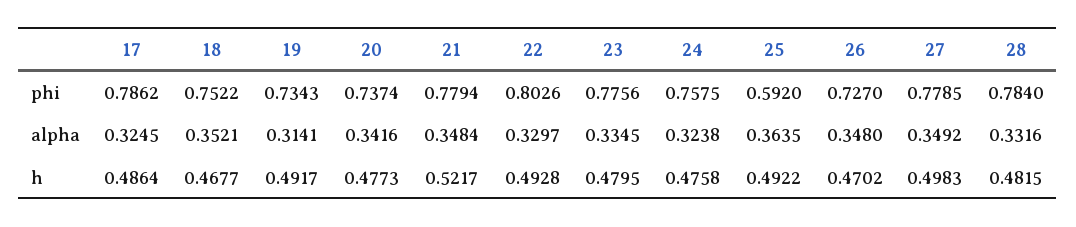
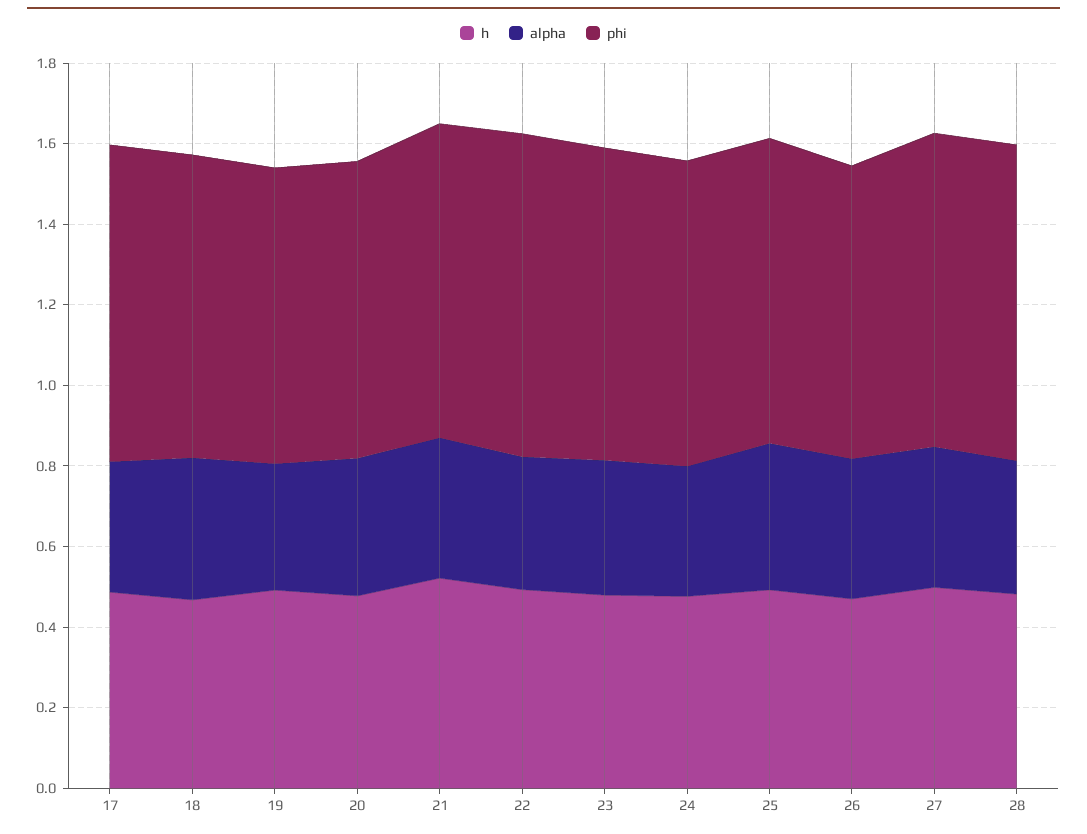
phi, 25: 0.592 -> 0.75

